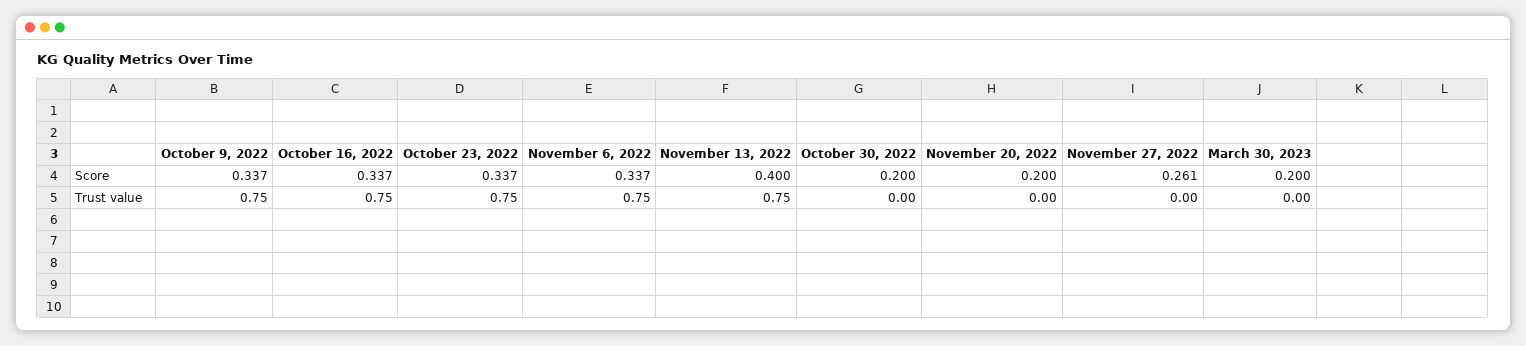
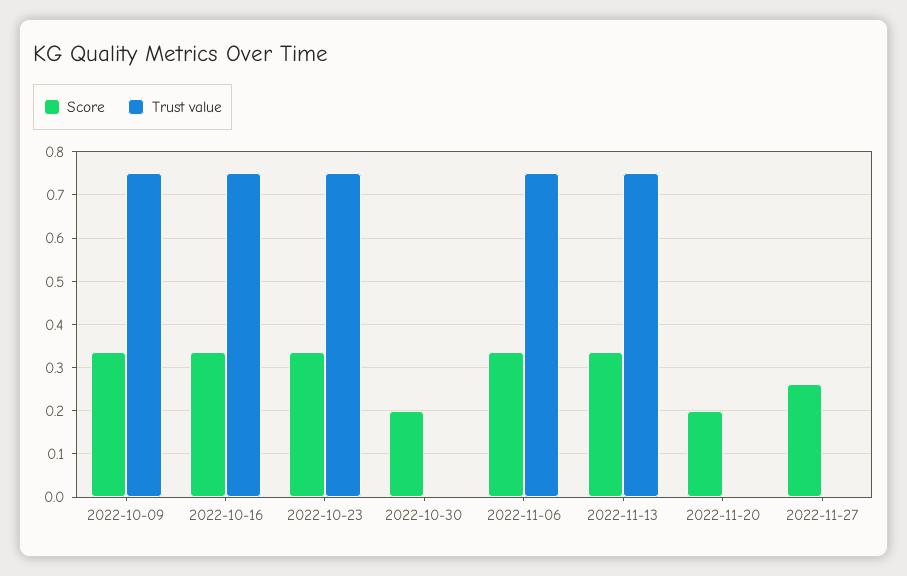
Score, November 13, 2022: 0.4 -> 0.34
Score, March 30, 2023: 0.2 -> none
Trust value, March 30, 2023: 0 -> none

